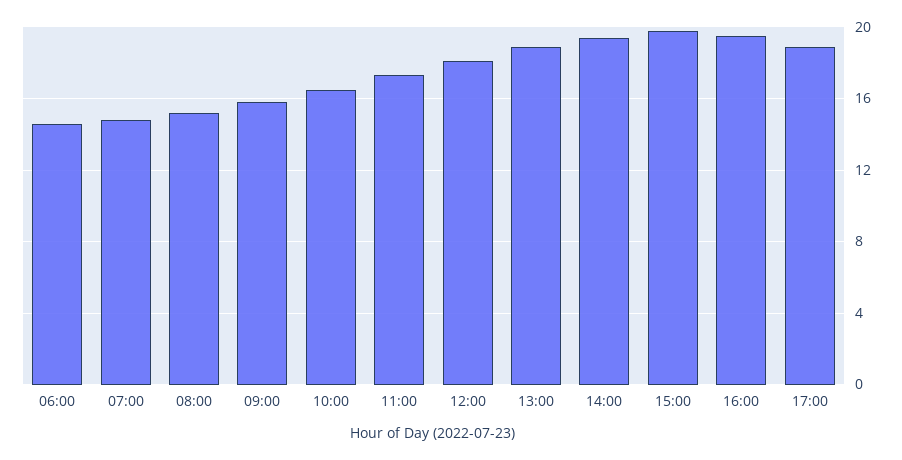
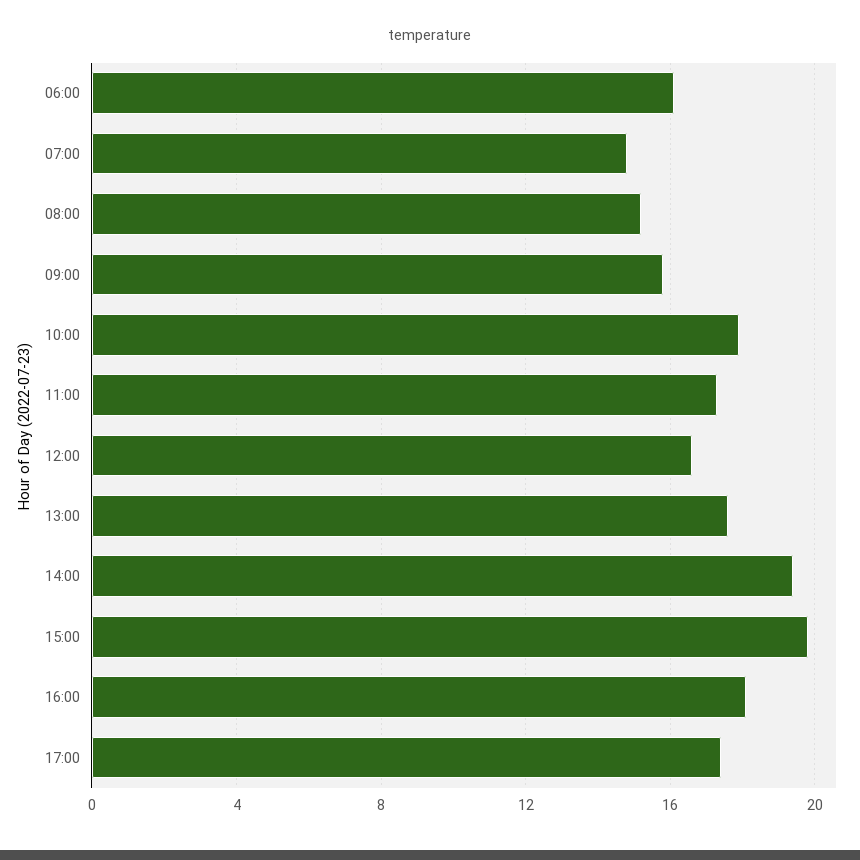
06:00: 14.5 -> 16
10:00: 16.5 -> 18
12:00: 18 -> 16.5
13:00: 19 -> 17.5
16:00: 19.5 -> 18
17:00: 19 -> 17.5

